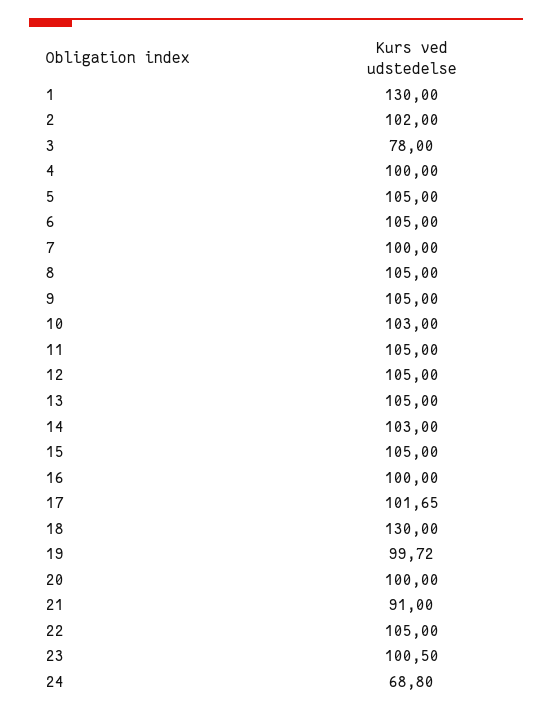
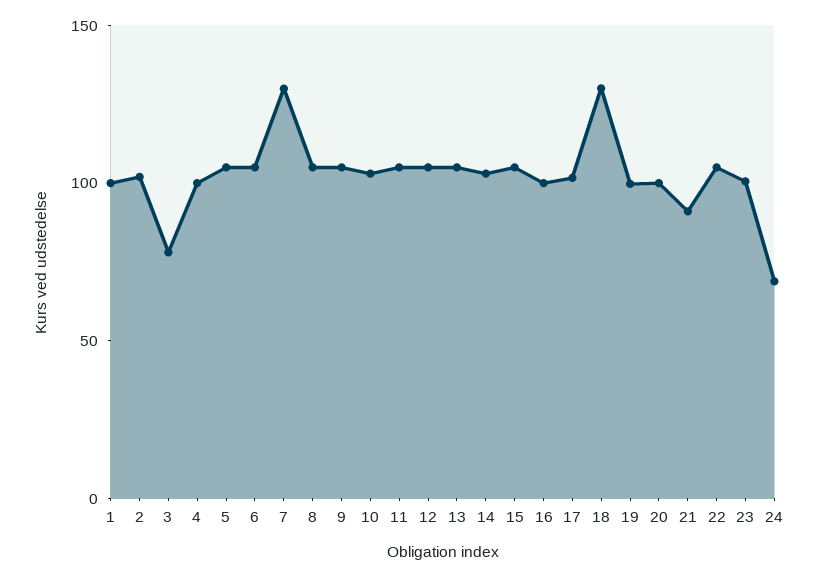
1: 130 -> 100
7: 100 -> 130

